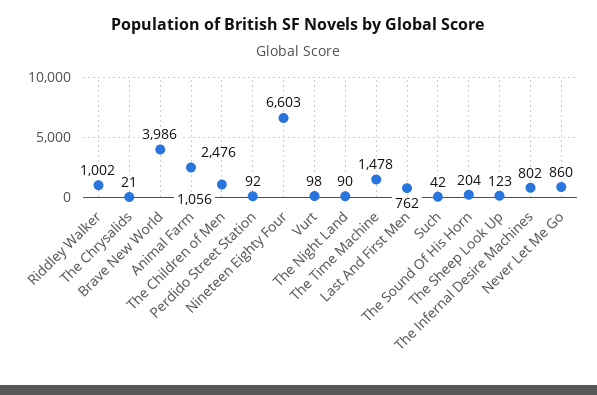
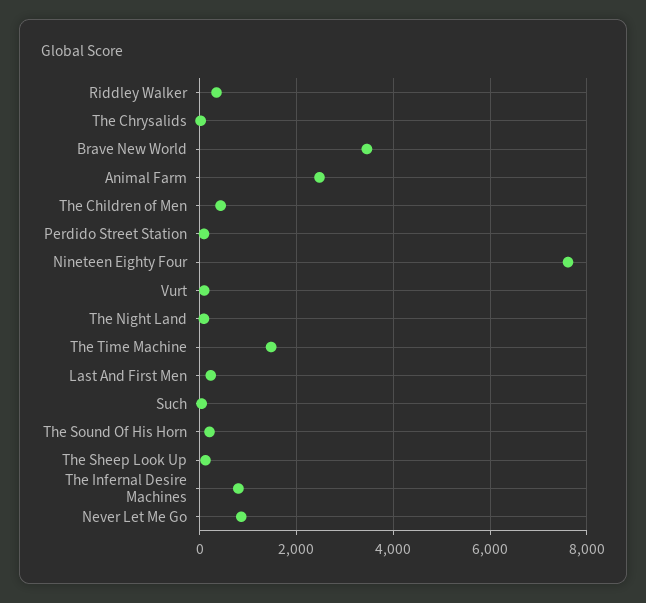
Riddley Walker: 1002 -> 400
Brave New World: 3986 -> 3400
The Children of Men: 1056 -> 400
Nineteen Eighty Four: 6603 -> 7600
Last And First Men: 762 -> 200

